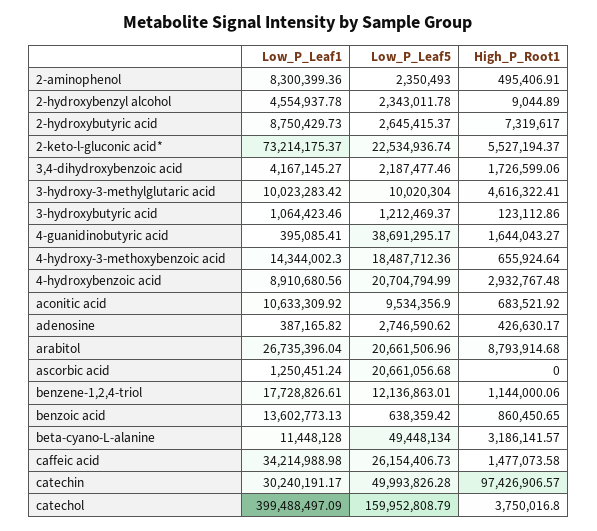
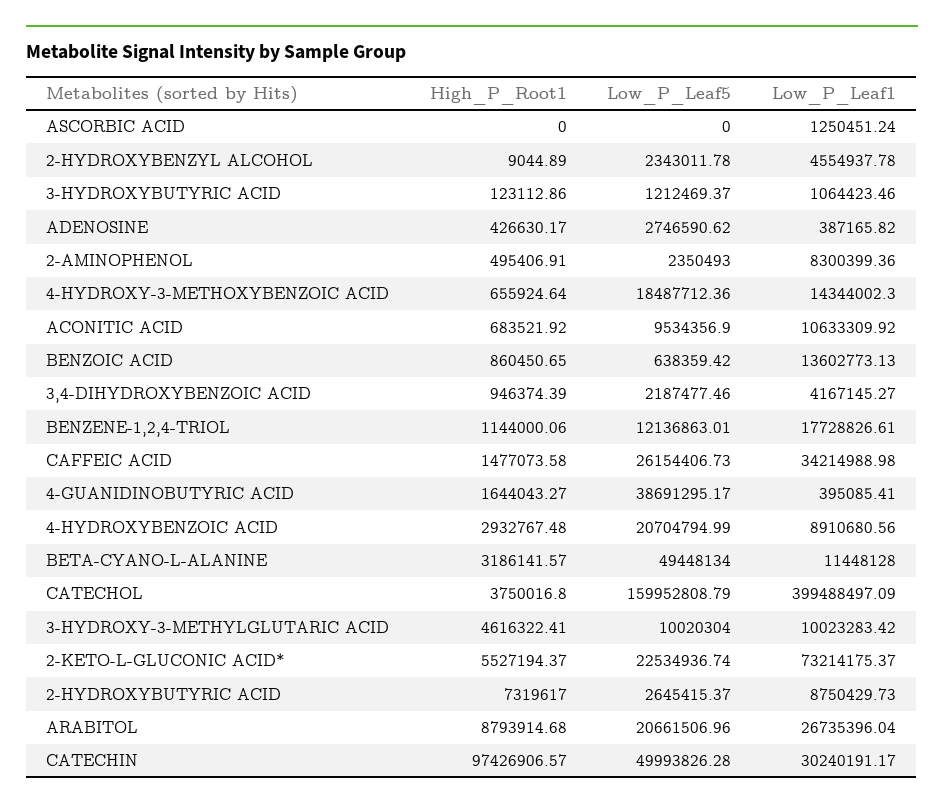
High_P_Root1, 3,4-dihydroxybenzoic acid: 1726599.06 -> 946374.39
Low_P_Leaf5, ascorbic acid: 20661056.68 -> 0

